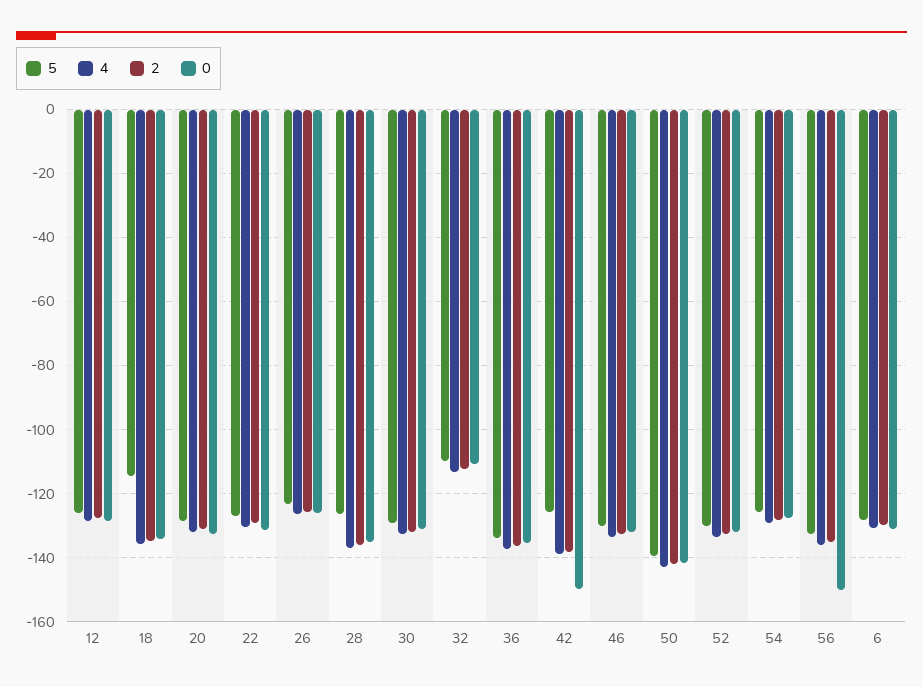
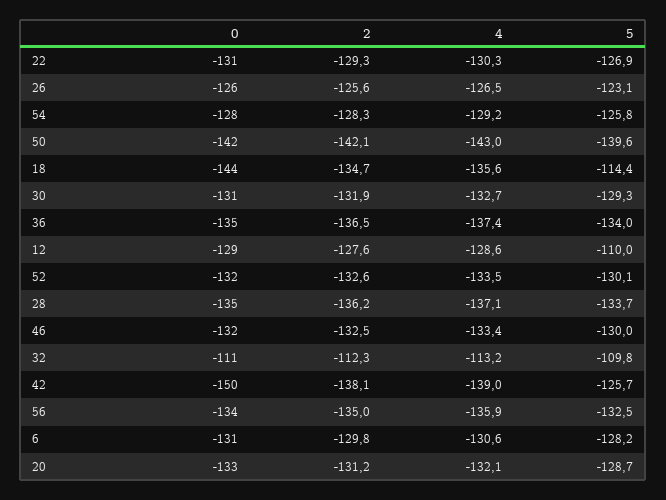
5, 12: -126 -> -110
0, 18: -134 -> -144
5, 28: -126 -> -133.7
0, 56: -150 -> -134

